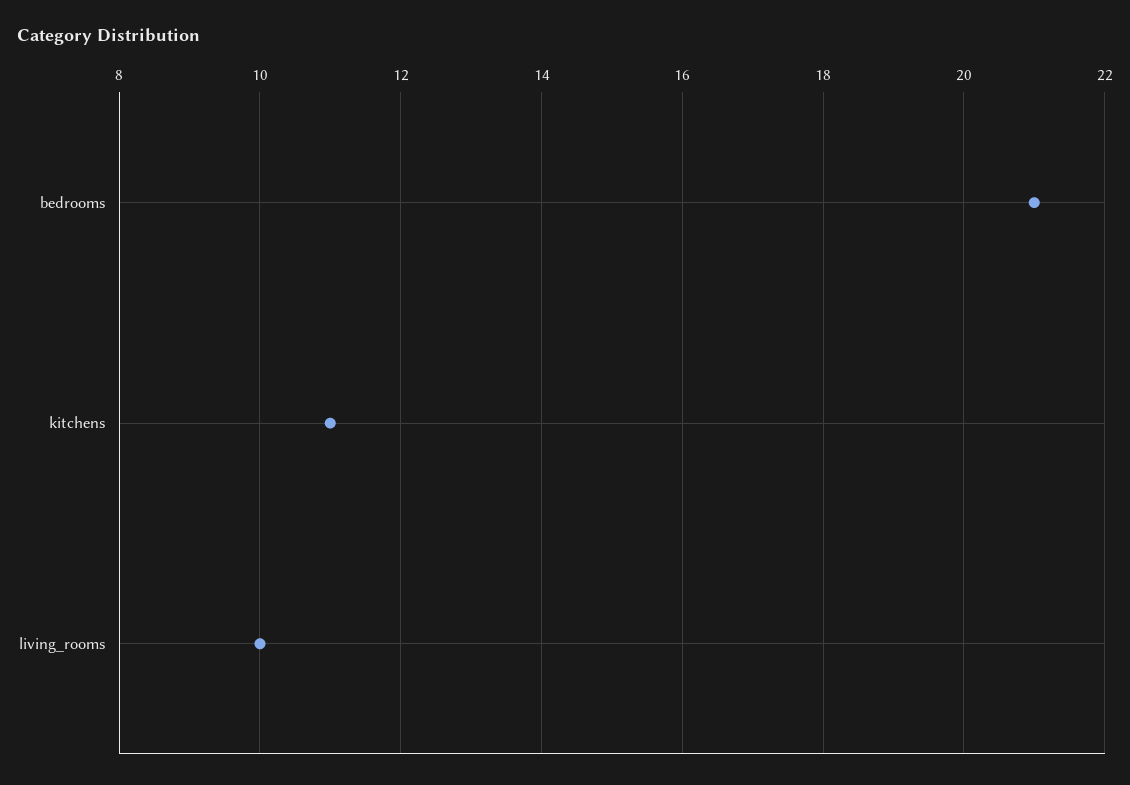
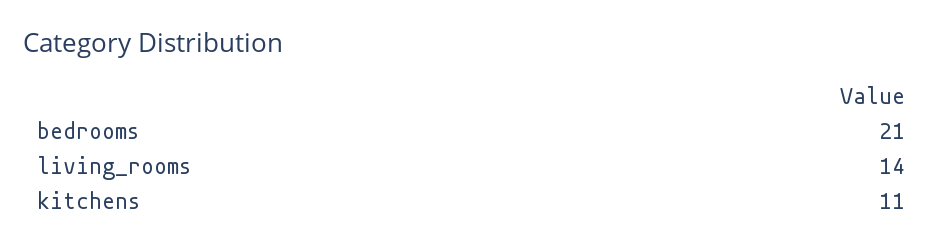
living_rooms: 10 -> 14

